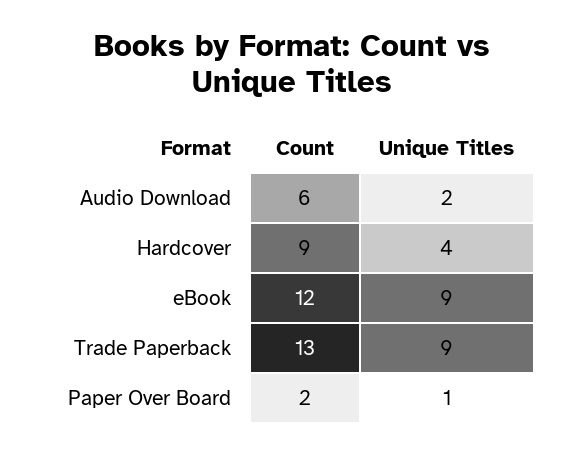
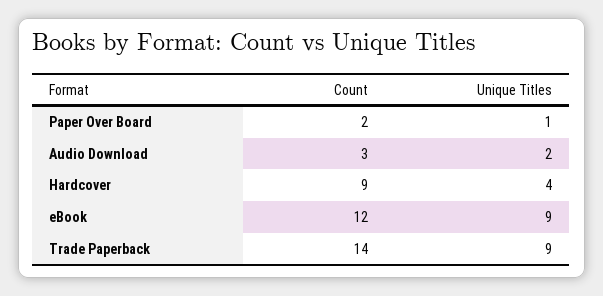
Count, Audio Download: 6 -> 3
Count, Trade Paperback: 13 -> 14

